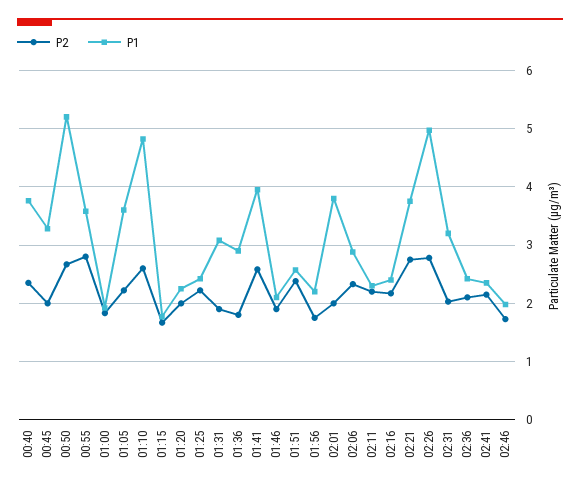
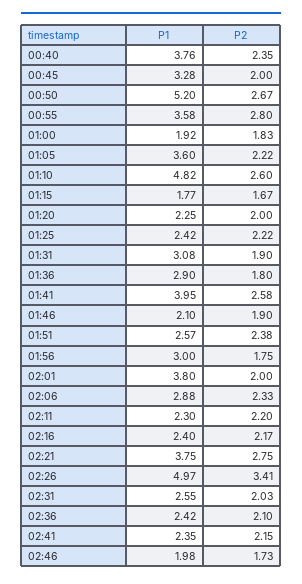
P1, 01:56: 2.2 -> 3
P2, 02:26: 2.8 -> 3.41
P1, 02:31: 3.2 -> 2.55

